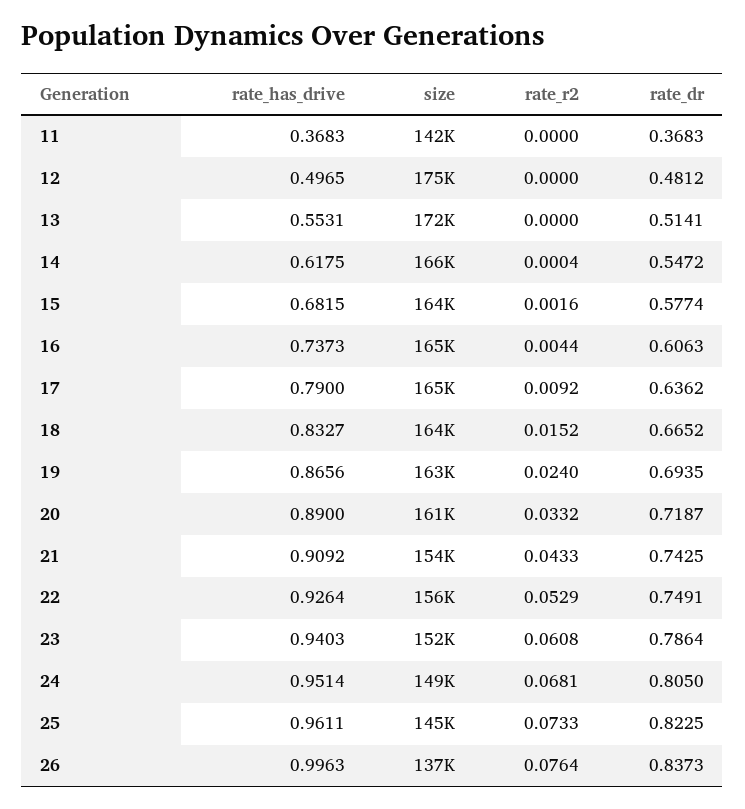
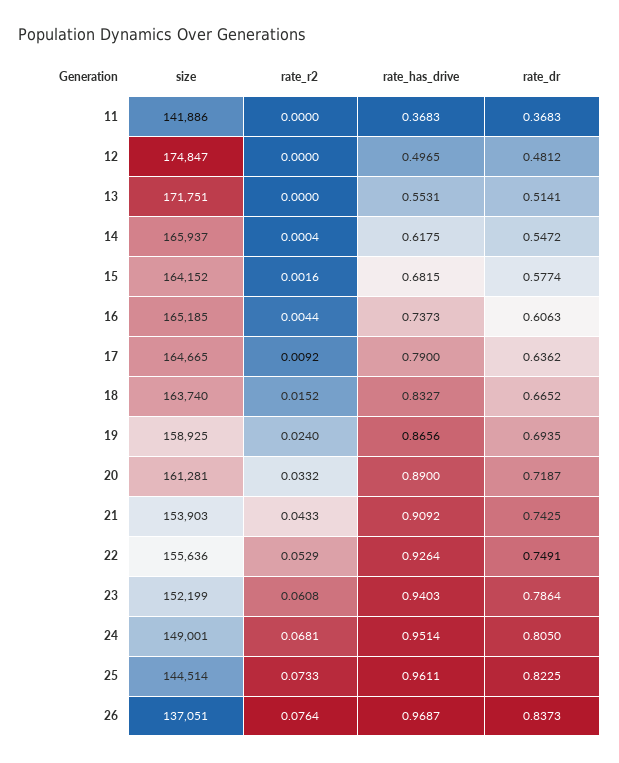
size, 19: 163000 -> 158925
rate_has_drive, 26: 0.9963 -> 0.9687

